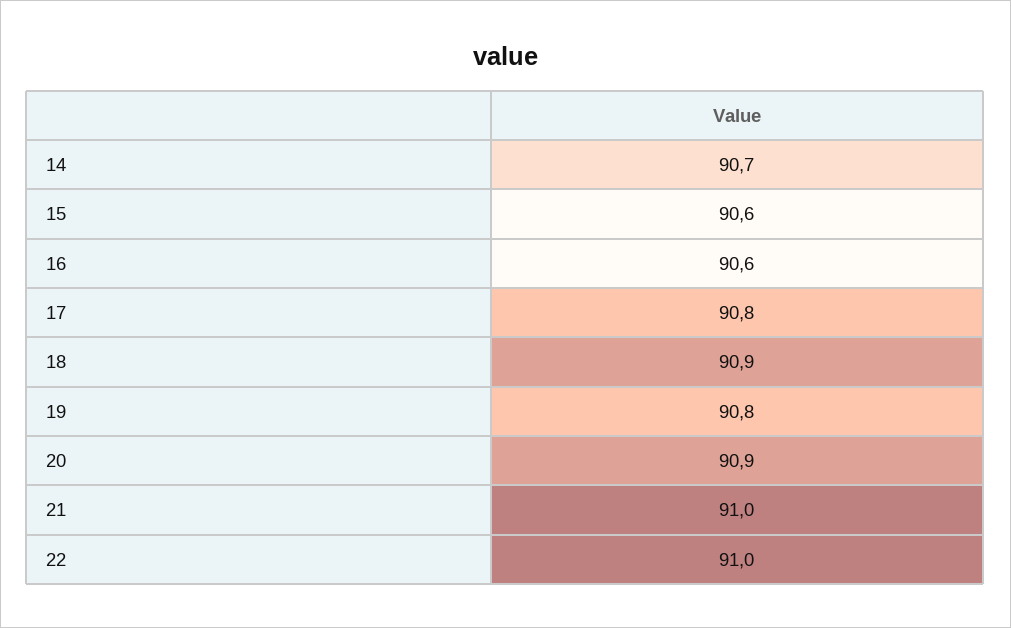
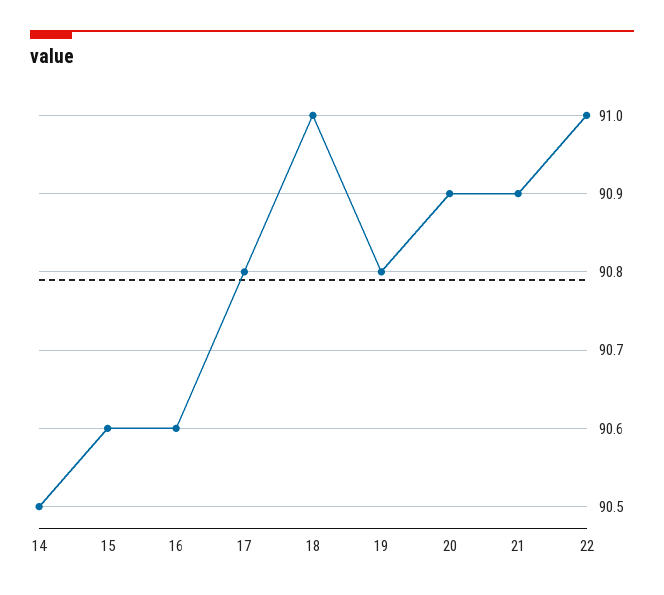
14: 90.7 -> 90.5
18: 90.9 -> 91
21: 91 -> 90.9

